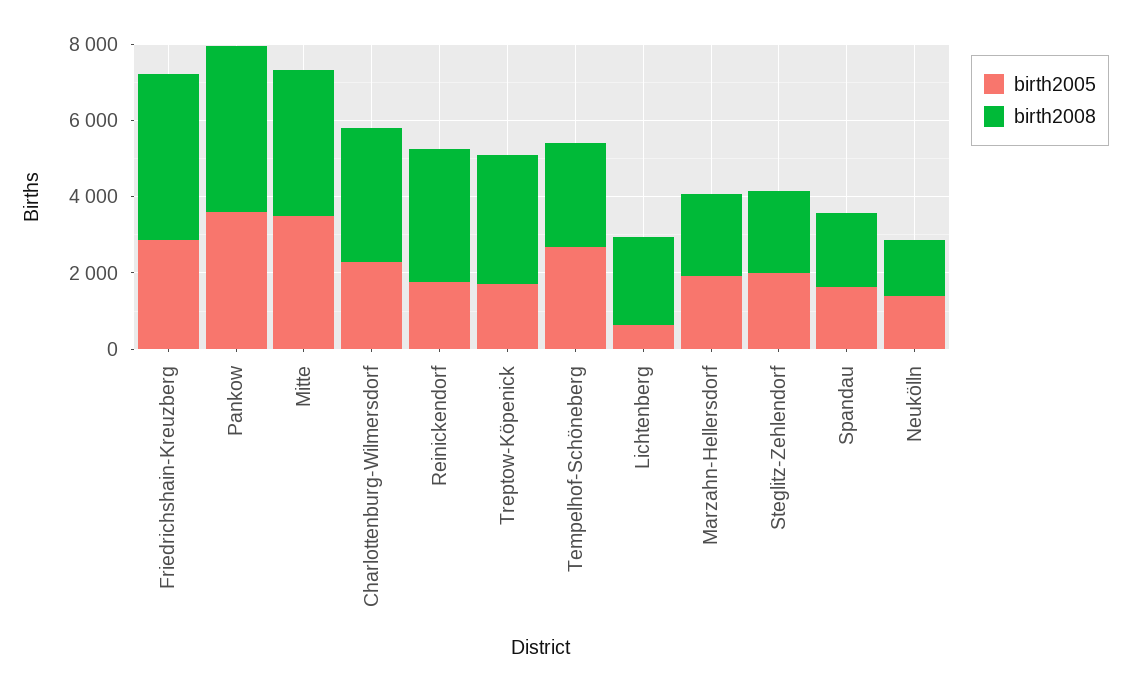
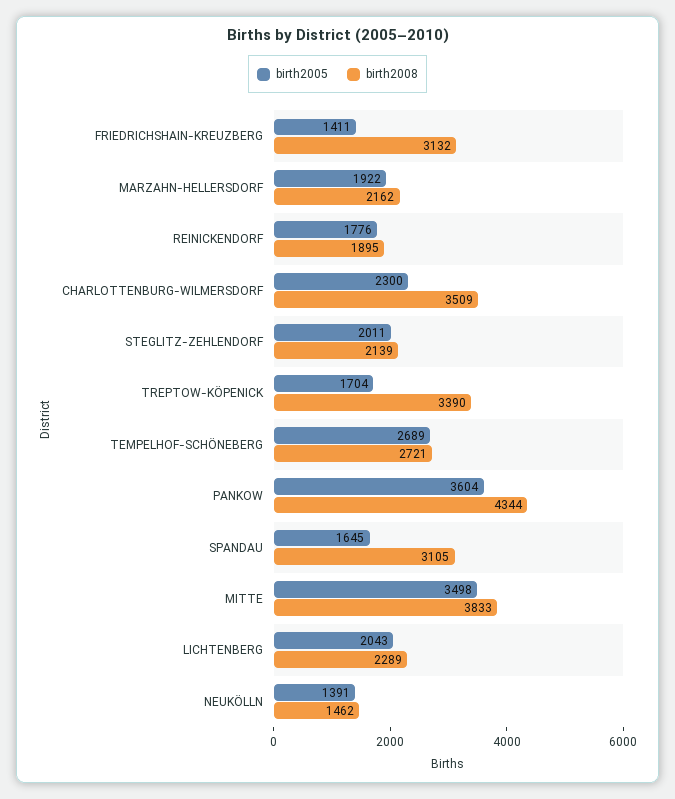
birth2005, Friedrichshain-Kreuzberg: 3000 -> 1411
birth2008, Friedrichshain-Kreuzberg: 4500 -> 3132
birth2008, Reinickendorf: 3500 -> 1895
birth2005, Lichtenberg: 500 -> 2043
birth2008, Spandau: 2000 -> 3105

